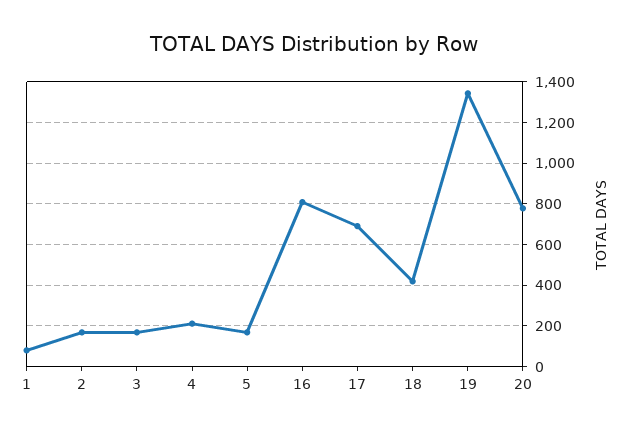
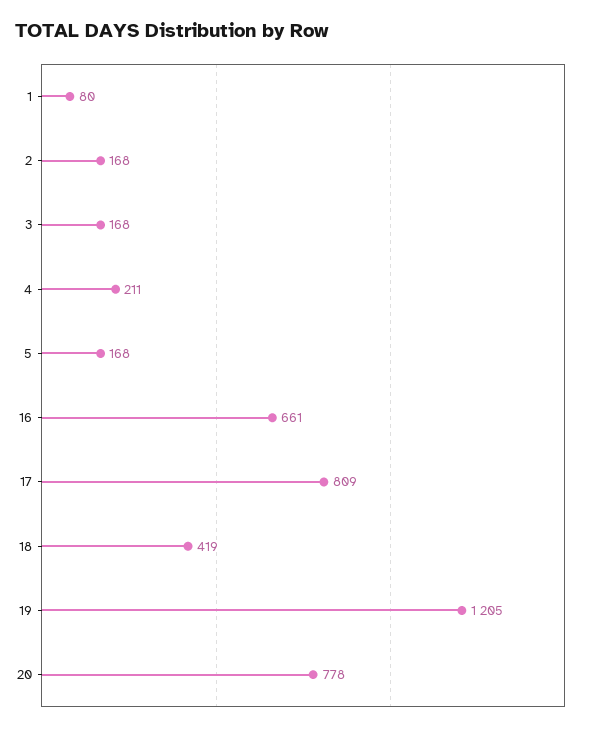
16: 800 -> 661
17: 700 -> 809
19: 1350 -> 1205

